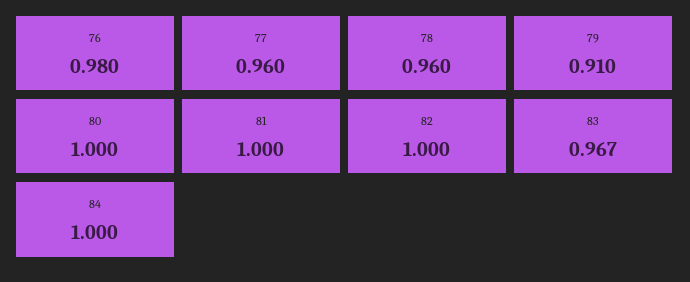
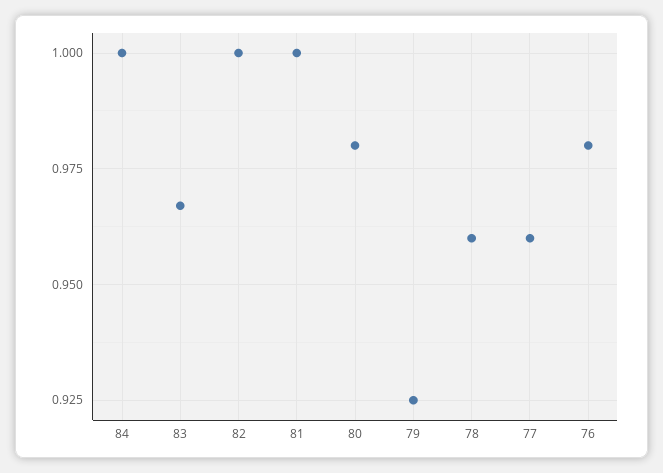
79: 0.91 -> 0.925
80: 1 -> 0.98

